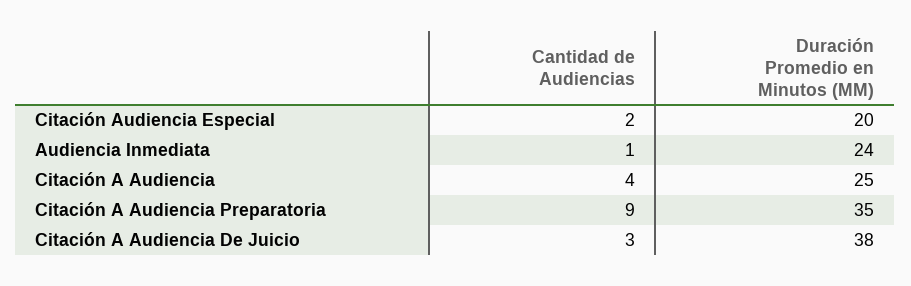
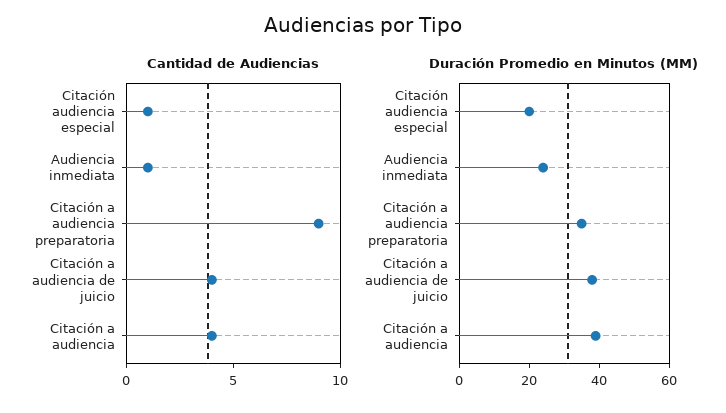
Cantidad de Audiencias, Citación Audiencia Especial: 2 -> 1
Duración Promedio en Minutos (MM), Citación A Audiencia: 25 -> 40
Cantidad de Audiencias, Citación A Audiencia De Juicio: 3 -> 4

